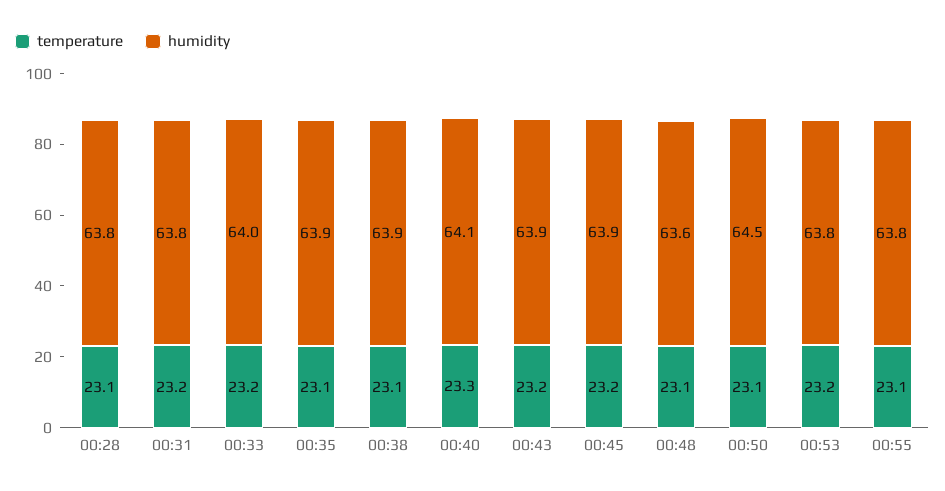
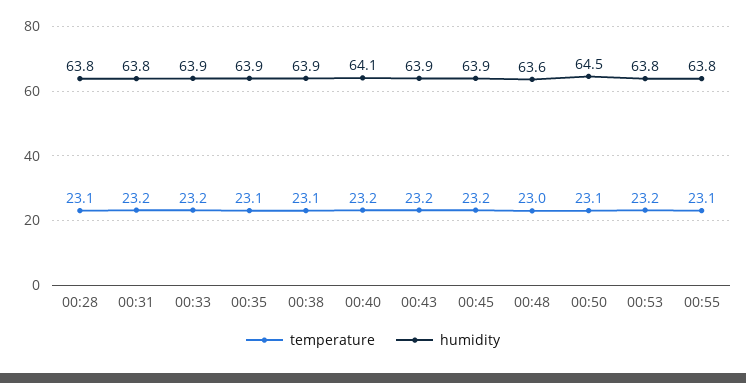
humidity, 00:33: 64 -> 63.9
temperature, 00:40: 23.3 -> 23.2
temperature, 00:48: 23.1 -> 23

